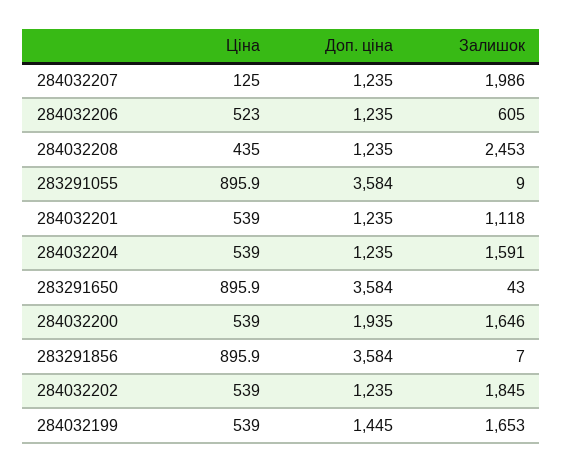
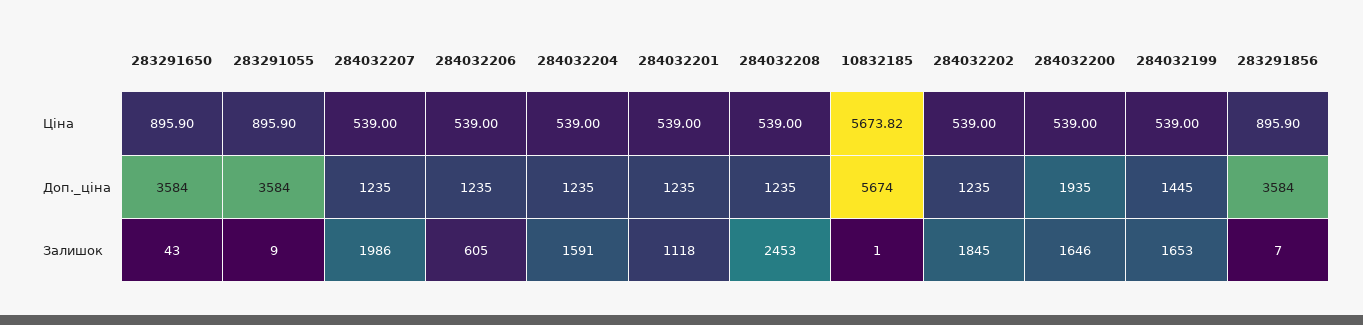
Ціна, 284032207: 125 -> 539
Ціна, 284032206: 523 -> 539
Ціна, 284032208: 435 -> 539
Ціна, 10832185: none -> 5673.82
Доп. ціна, 10832185: none -> 5674
Залишок, 10832185: none -> 1

